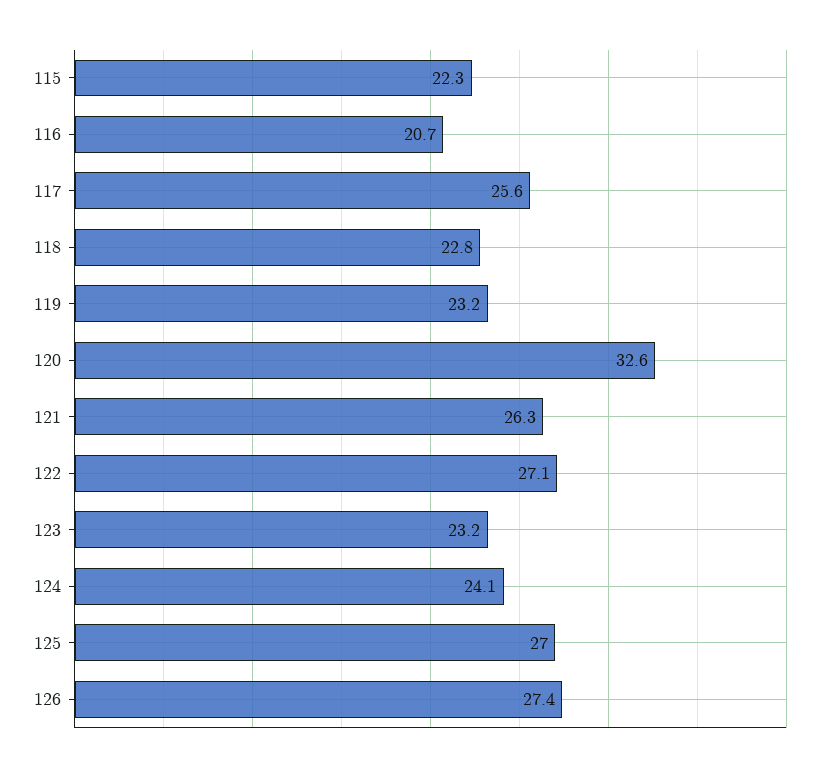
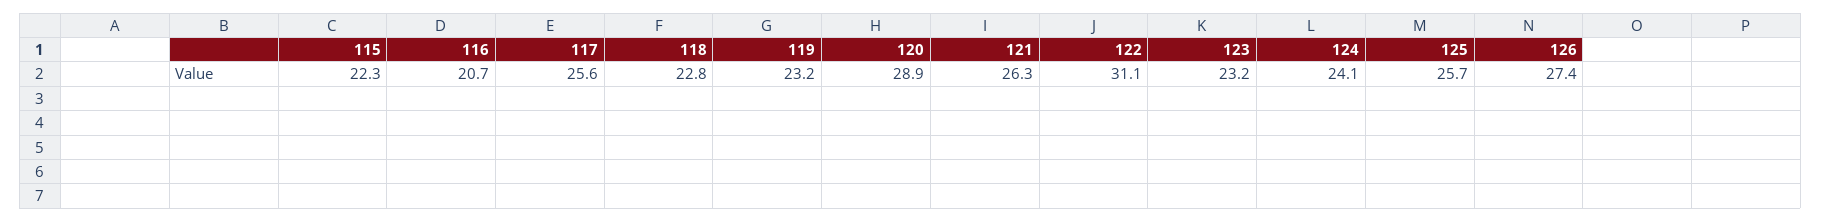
120: 32.6 -> 28.9
122: 27.1 -> 31.1
125: 27 -> 25.7

